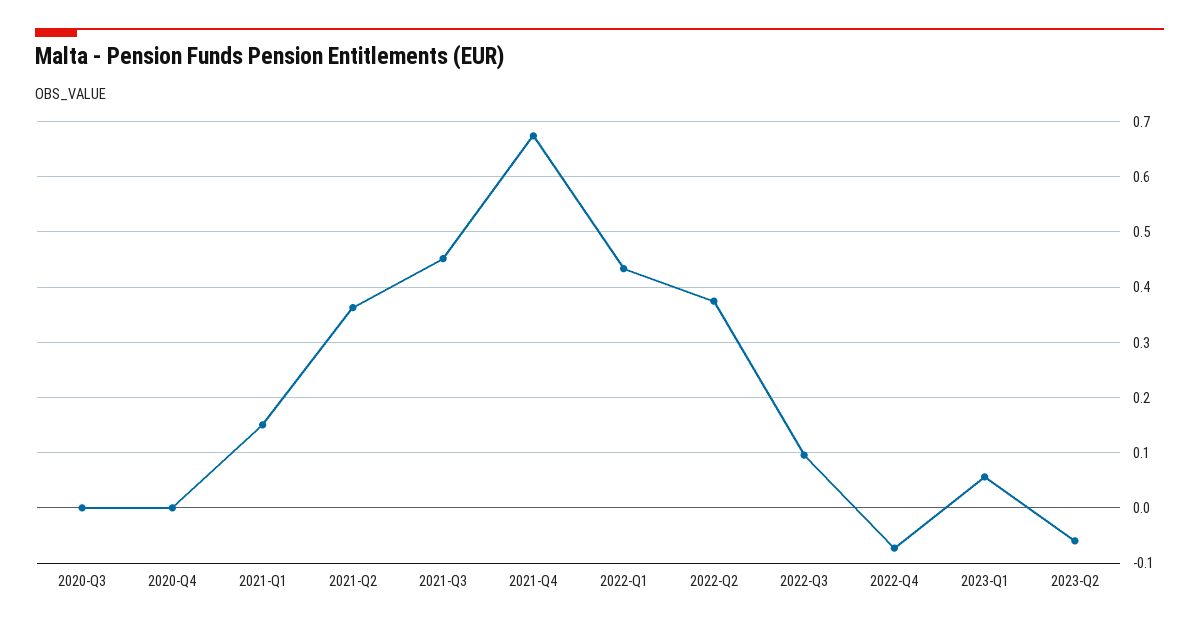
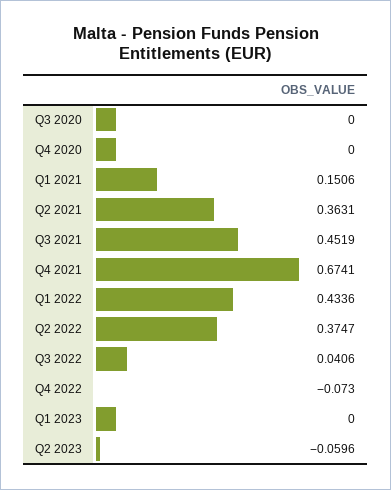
2022-Q3: 0.1 -> 0.0406
2023-Q1: 0.06 -> 0

